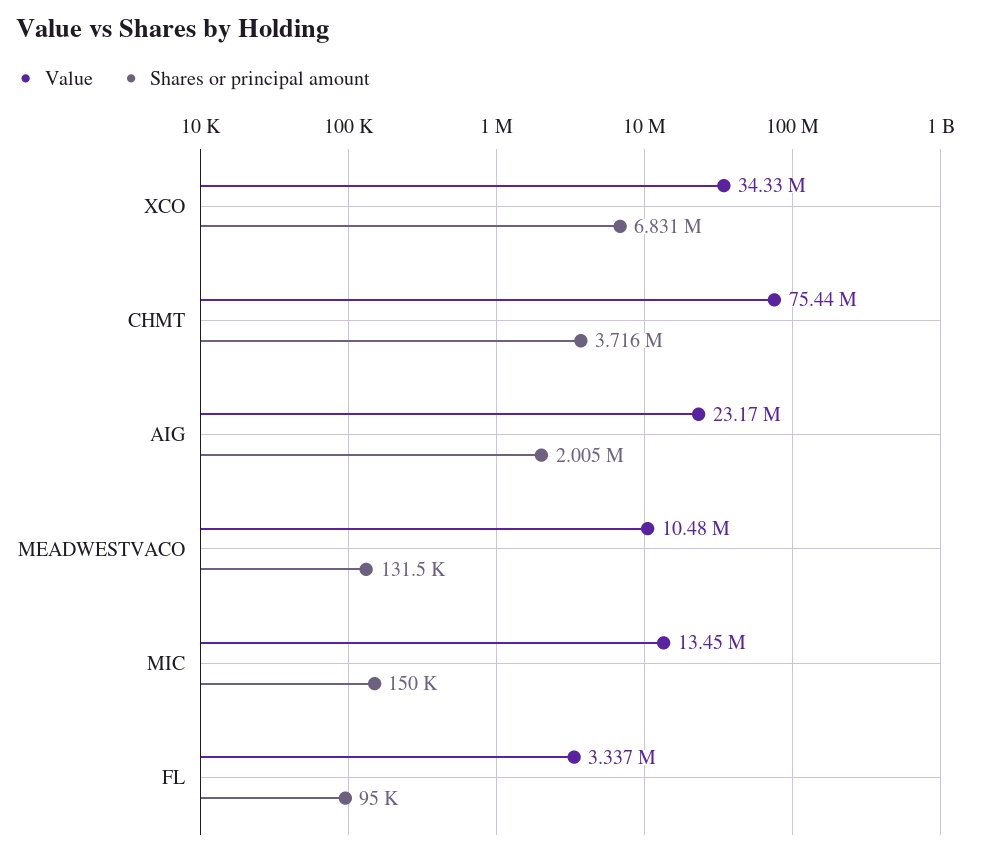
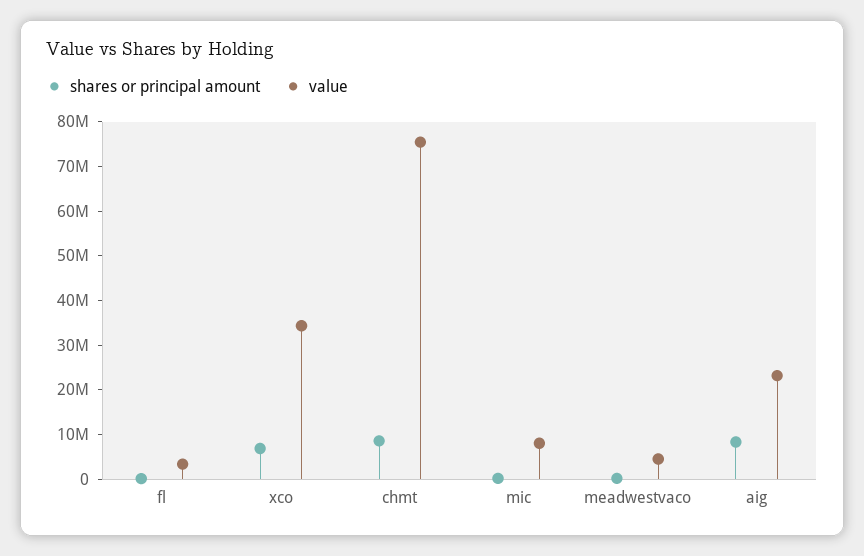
Shares or principal amount, CHMT: 3716000 -> 8000000
Shares or principal amount, AIG: 2005000 -> 8000000
Value, MEADWESTVACO: 10480000 -> 4000000
Value, MIC: 13450000 -> 8000000

